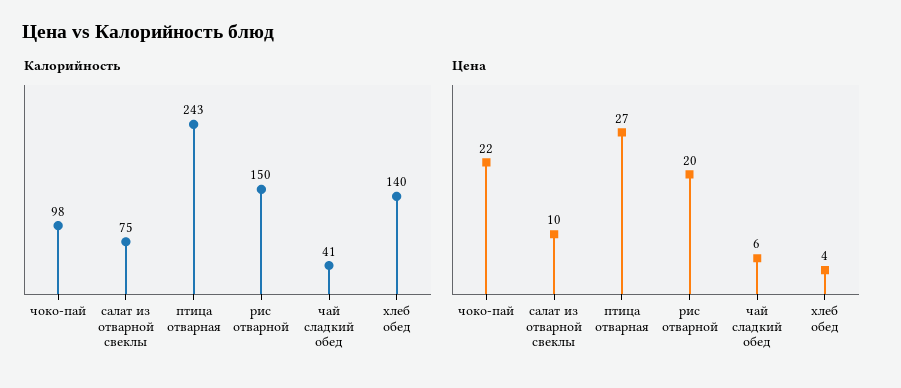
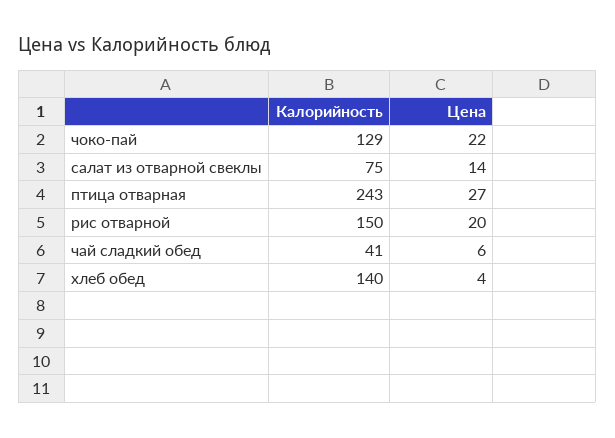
Калорийность, чоко-пай: 98 -> 129
Цена, салат из отварной свеклы: 10 -> 14

